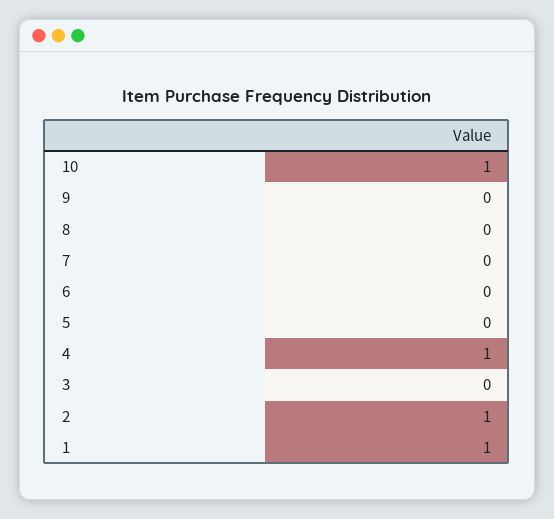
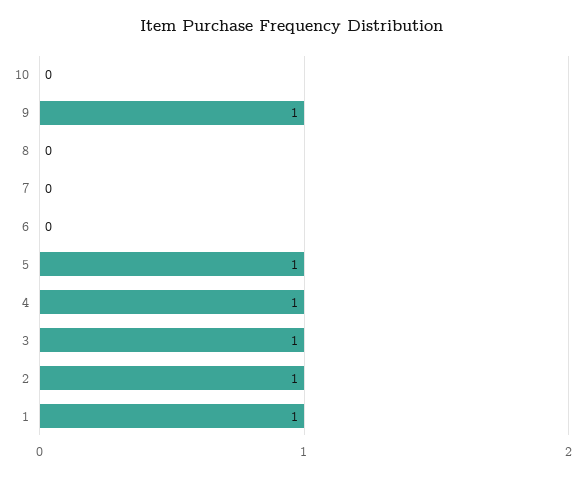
10: 1 -> 0
9: 0 -> 1
5: 0 -> 1
3: 0 -> 1

